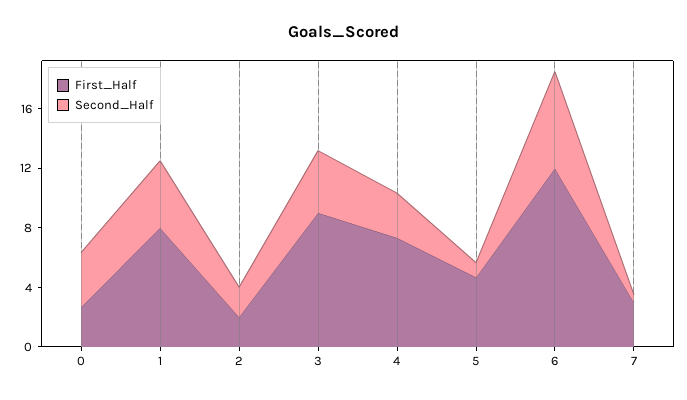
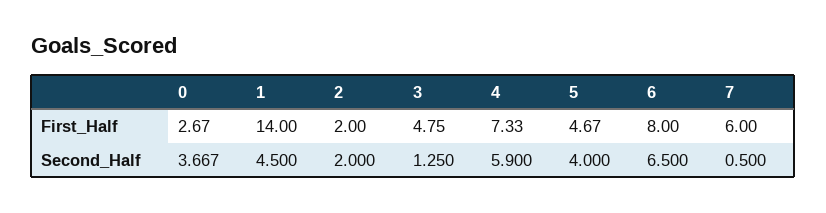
First_Half, 1: 8 -> 14
First_Half, 3: 9 -> 4.75
Second_Half, 3: 4 -> 1.25
Second_Half, 4: 3 -> 5.9
Second_Half, 5: 1 -> 4
First_Half, 6: 12 -> 8
First_Half, 7: 3 -> 6

